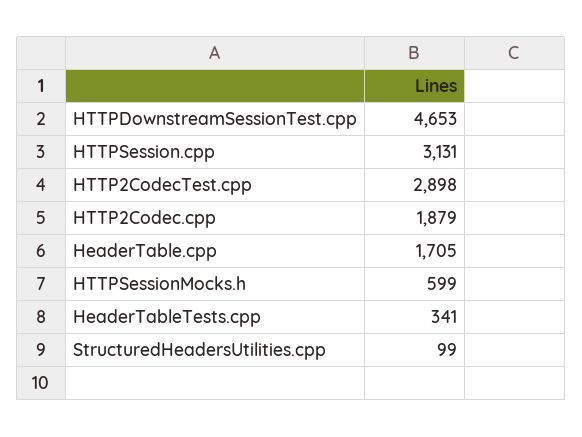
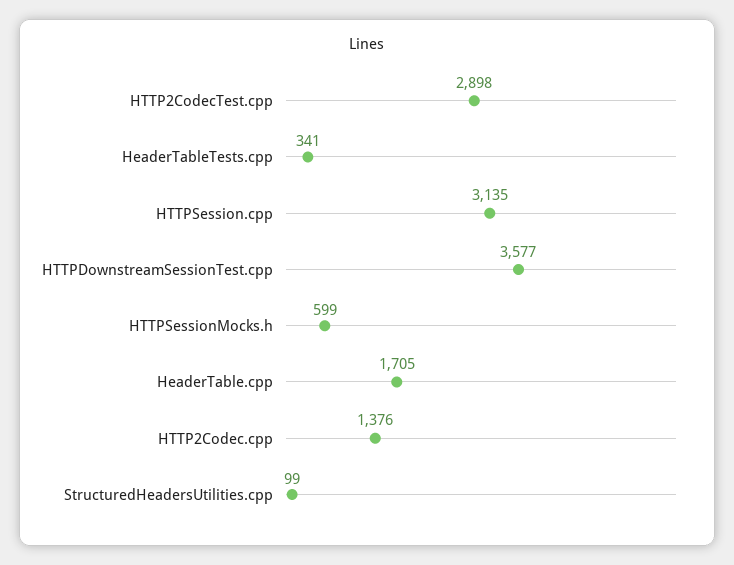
HTTPDownstreamSessionTest.cpp: 4653 -> 3577
HTTPSession.cpp: 3131 -> 3135
HTTP2Codec.cpp: 1879 -> 1376

